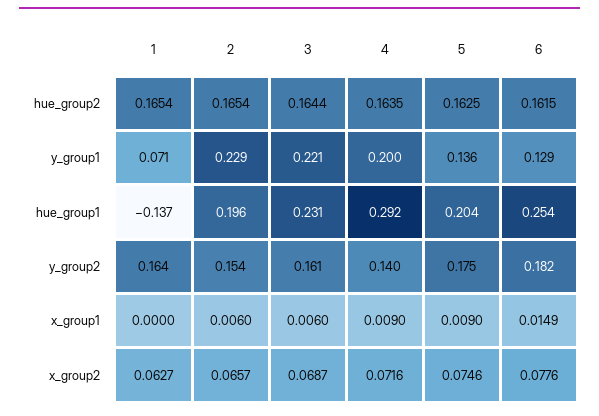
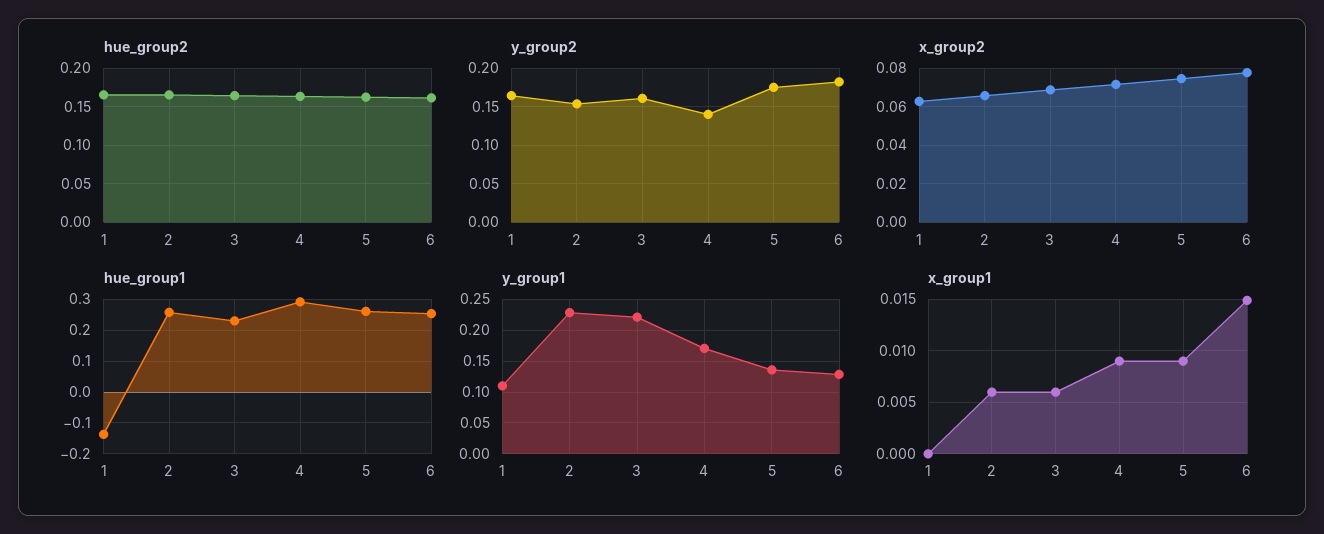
y_group1, 1: 0.071 -> 0.11
y_group1, 4: 0.2 -> 0.17
hue_group1, 2: 0.196 -> 0.26
hue_group1, 5: 0.204 -> 0.26

